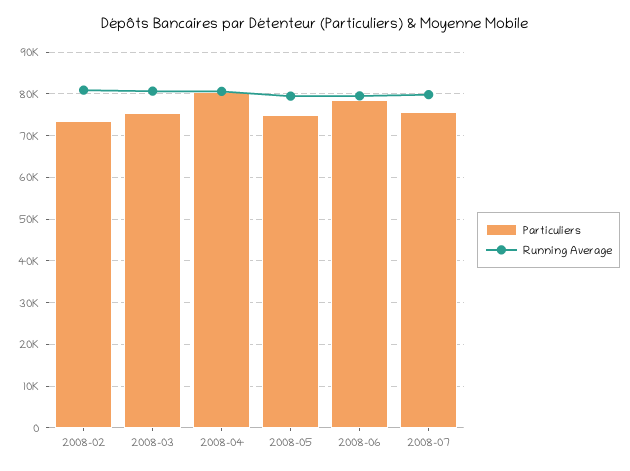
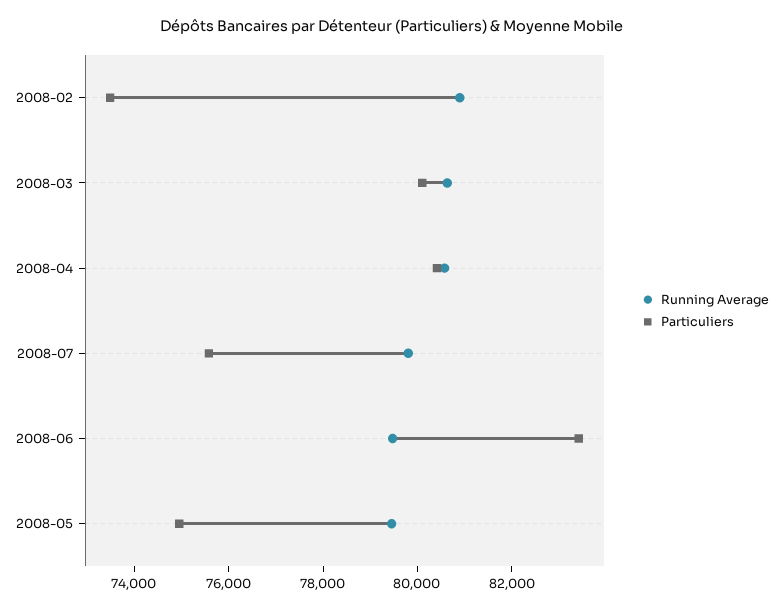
Particuliers, 2008-03: 76000 -> 80000
Particuliers, 2008-06: 78000 -> 83500

